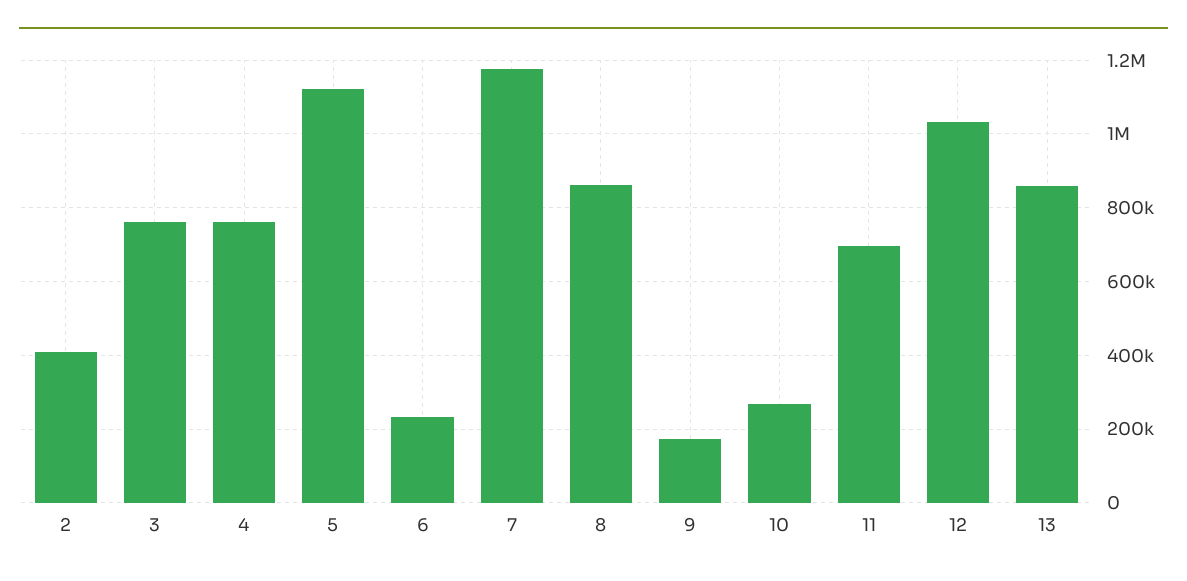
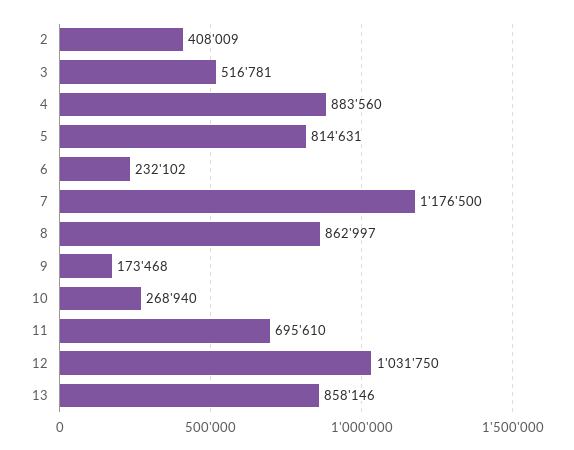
3: 760000 -> 516781
4: 760000 -> 883560
5: 1120000 -> 814631

